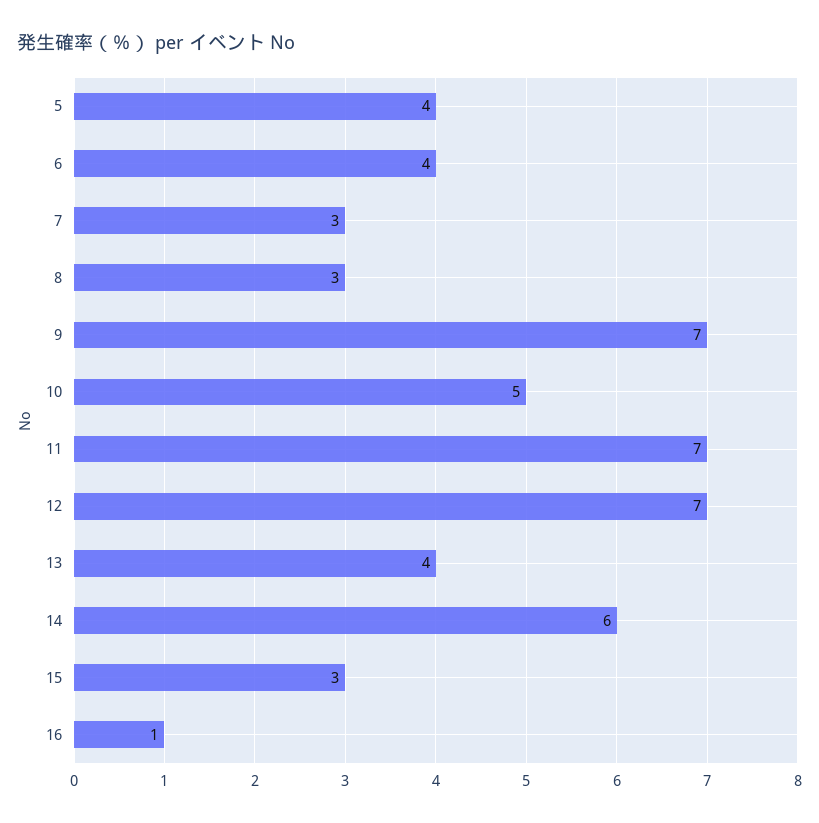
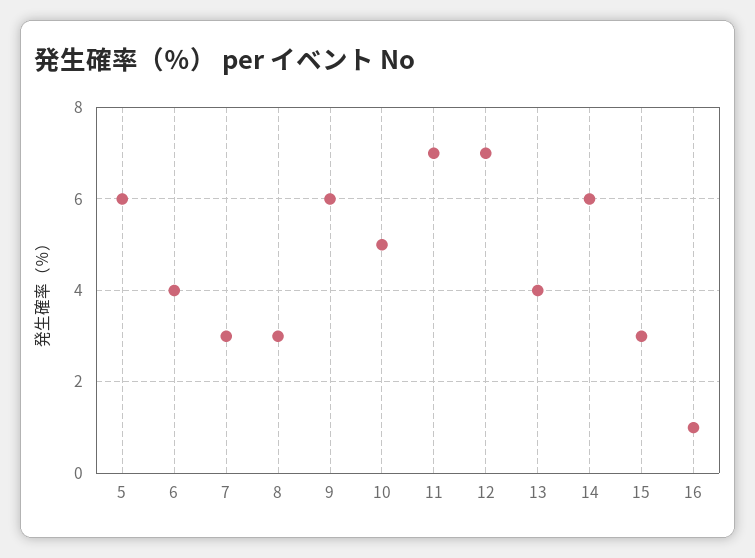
5: 4 -> 6
9: 7 -> 6

